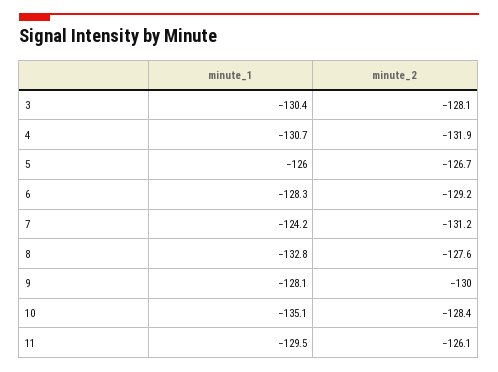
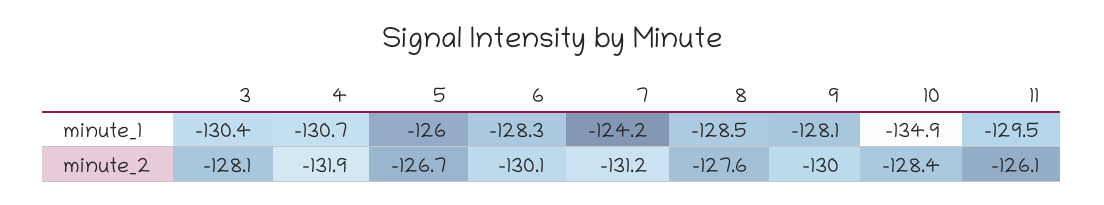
minute_2, 6: -129.2 -> -130.1
minute_1, 8: -132.8 -> -128.5
minute_1, 10: -135.1 -> -134.9

